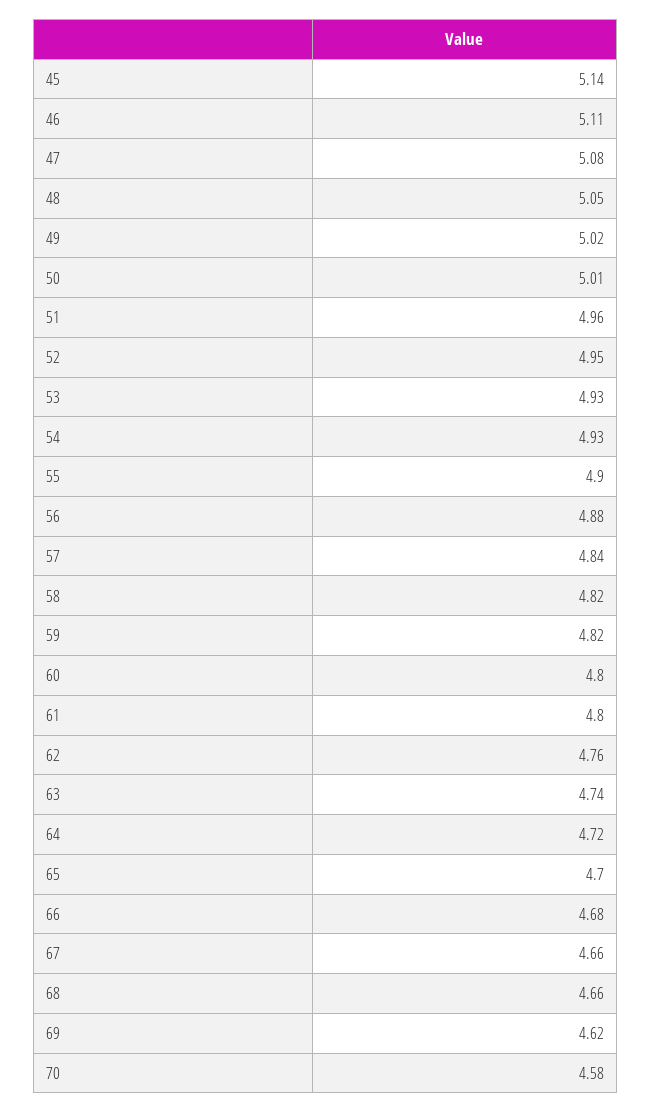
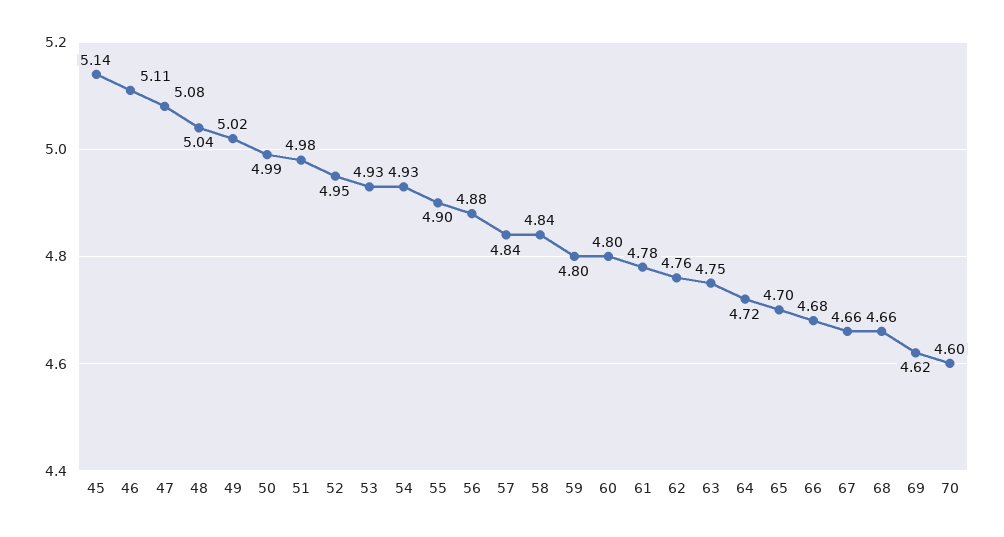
48: 5.05 -> 5.04
50: 5.01 -> 4.99
51: 4.96 -> 4.98
58: 4.82 -> 4.84
59: 4.82 -> 4.8
61: 4.8 -> 4.78
63: 4.74 -> 4.75
70: 4.58 -> 4.6

